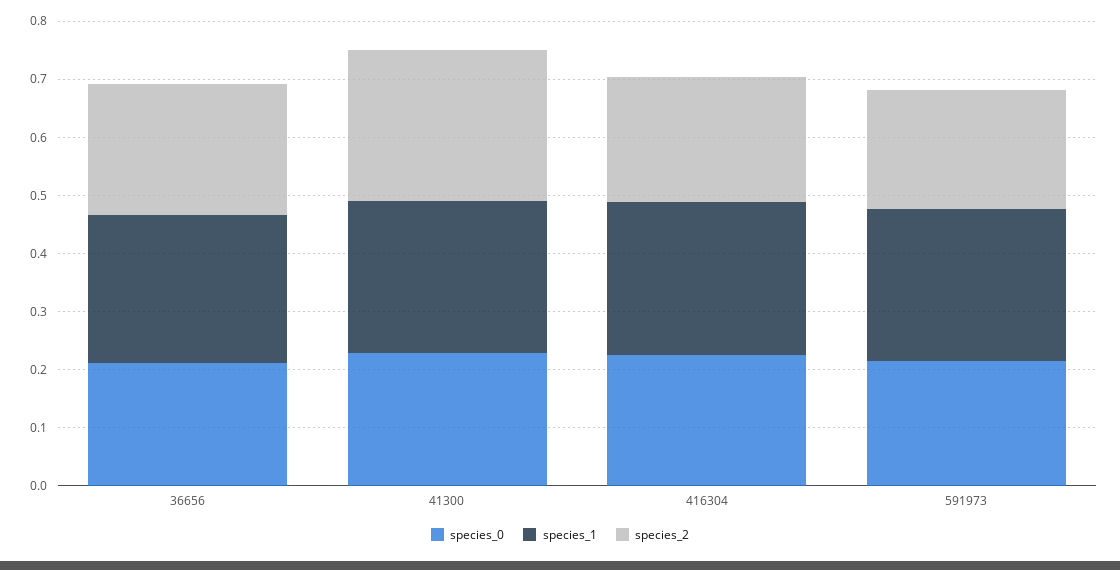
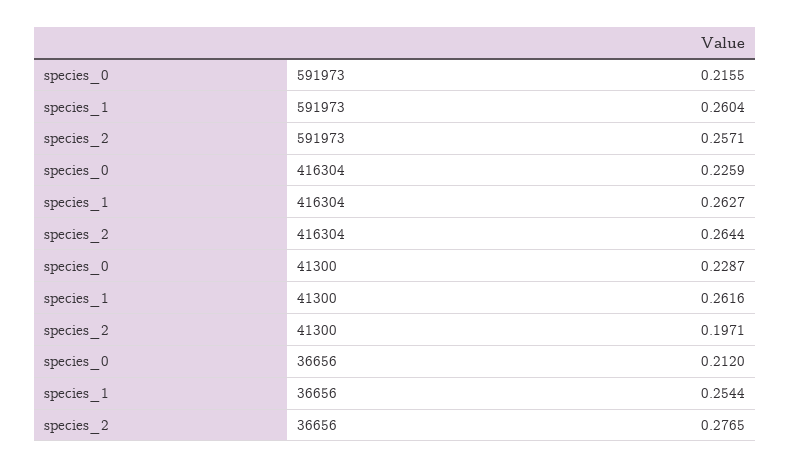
species_2, 36656: 0.22 -> 0.2765
species_2, 41300: 0.26 -> 0.1971
species_2, 416304: 0.22 -> 0.2644
species_2, 591973: 0.2 -> 0.2571

